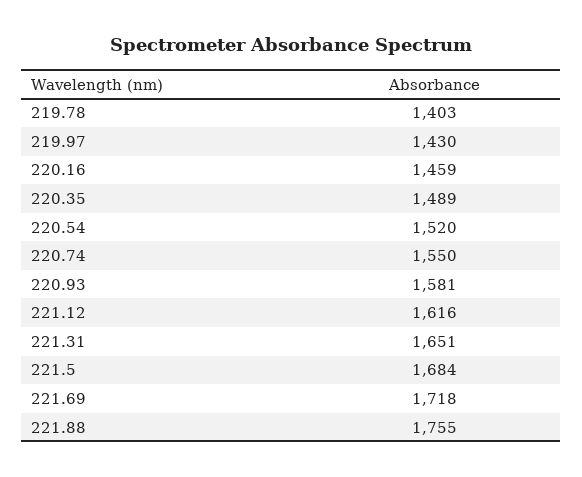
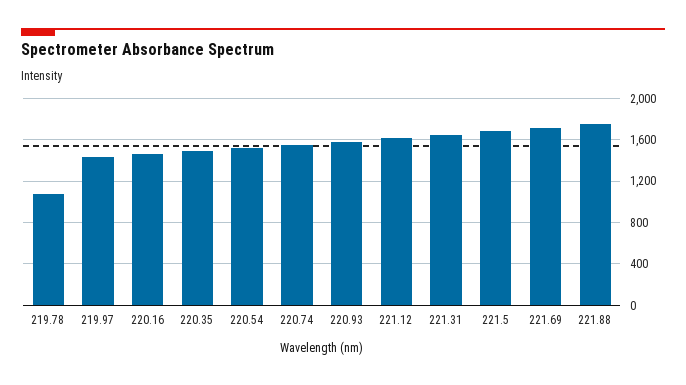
219.78: 1403 -> 1100

